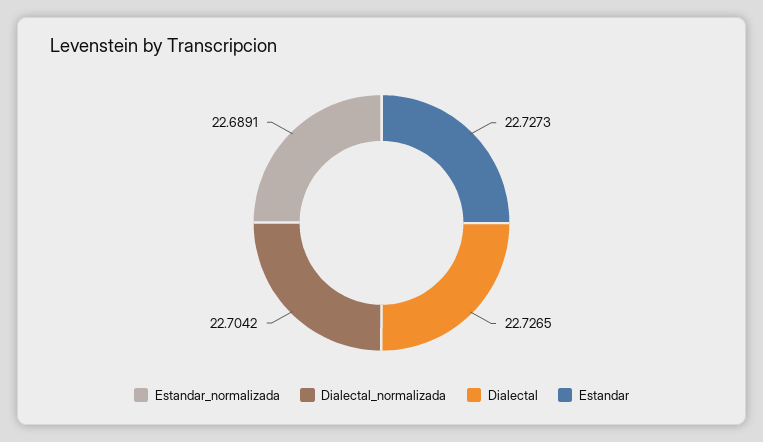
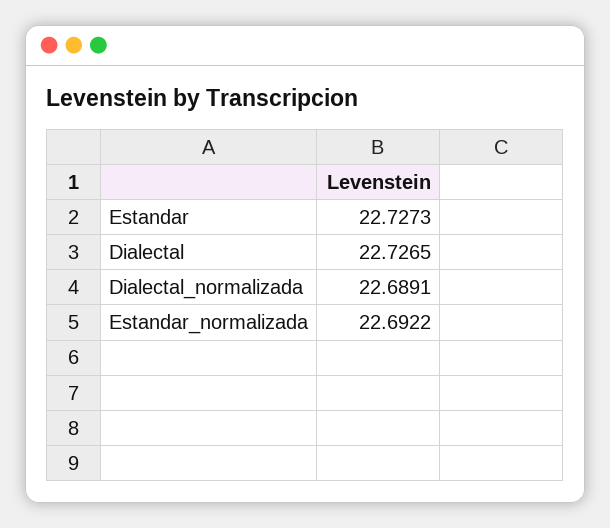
Estandar_normalizada: 22.6891 -> 22.6922
Dialectal_normalizada: 22.7042 -> 22.6891

